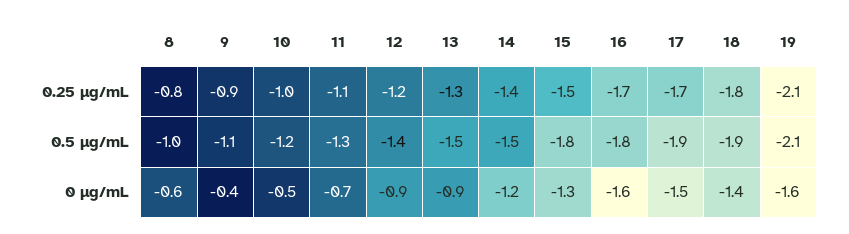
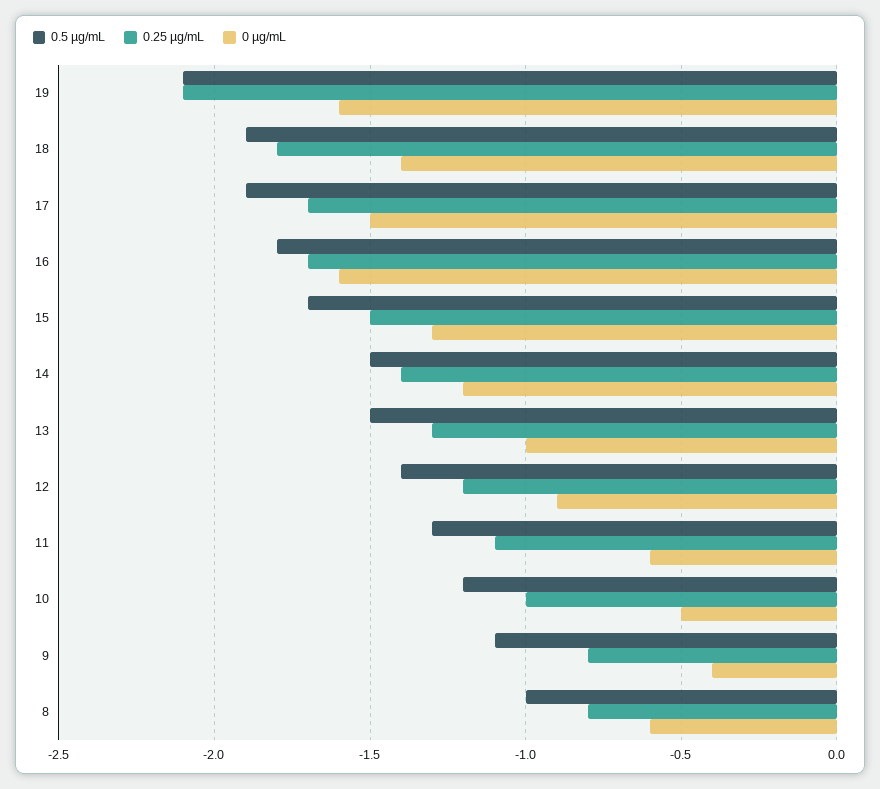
0.25 µg/mL, 9: -0.9 -> -0.8
0.5 µg/mL, 15: -1.8 -> -1.7
0 µg/mL, 11: -0.7 -> -0.6
0 µg/mL, 13: -0.9 -> -1

